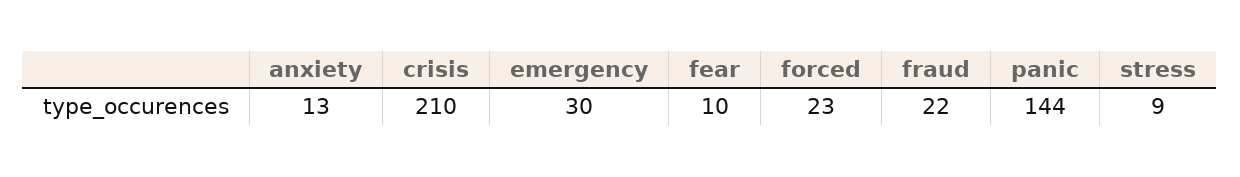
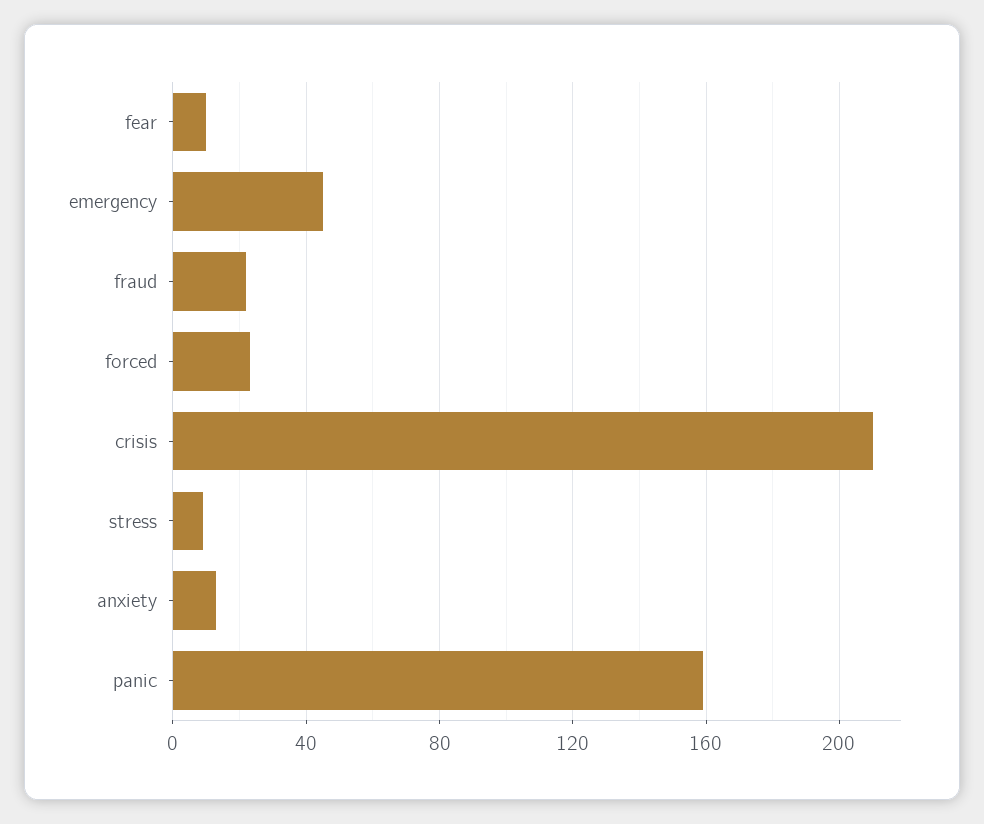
emergency: 30 -> 45
panic: 144 -> 160

